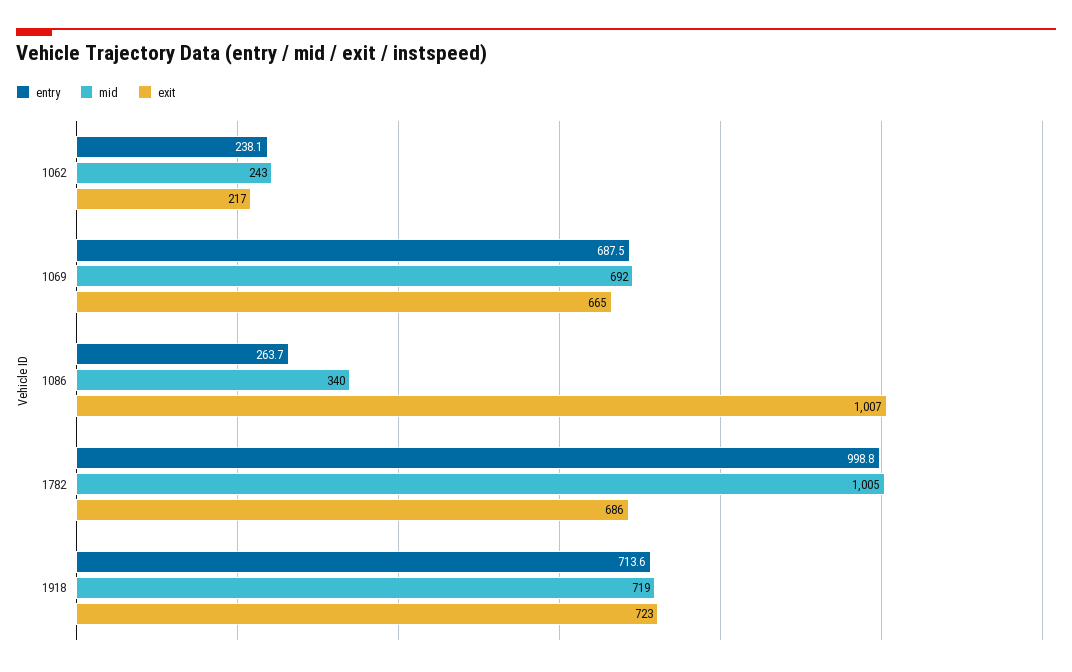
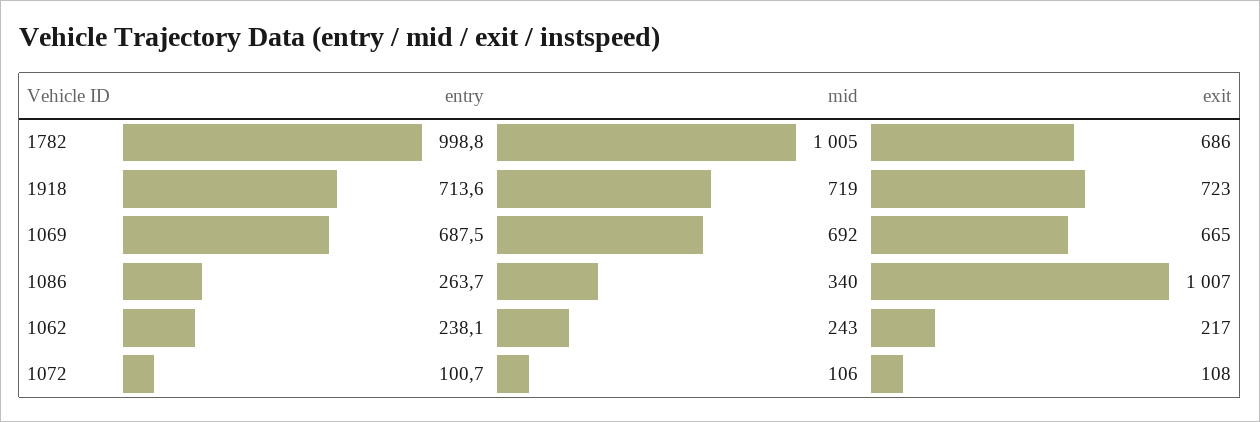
entry, 1072: none -> 100.7
mid, 1072: none -> 106
exit, 1072: none -> 108

